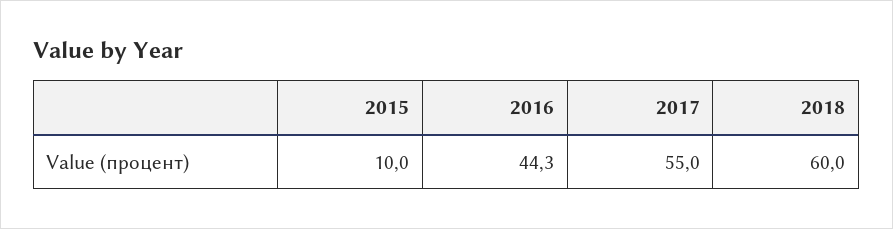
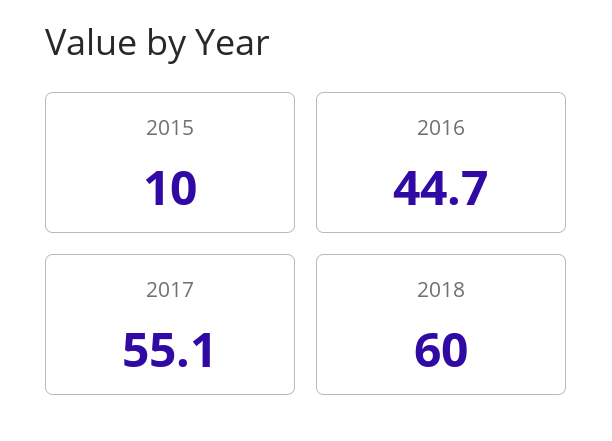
2016: 44.3 -> 44.7
2017: 55 -> 55.1

